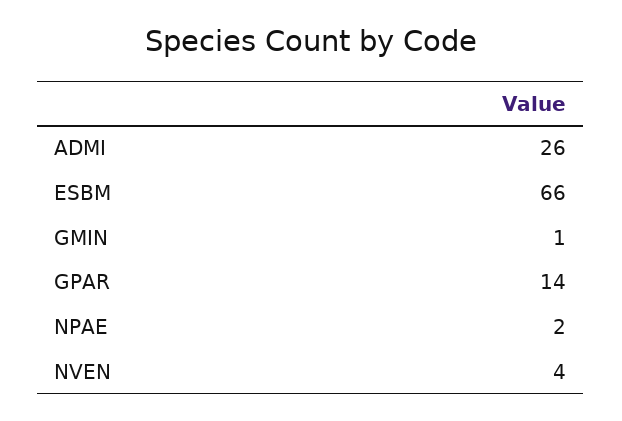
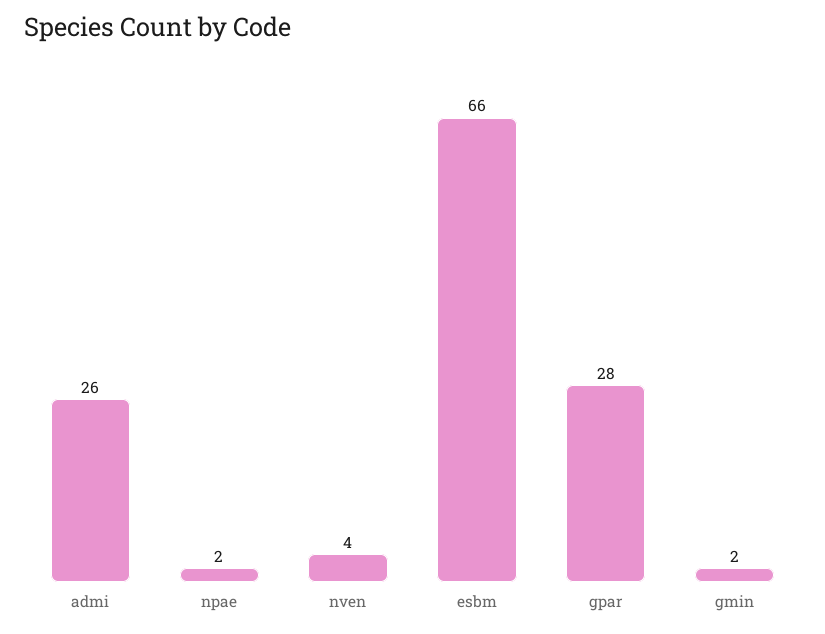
GMIN: 1 -> 2
GPAR: 14 -> 28

